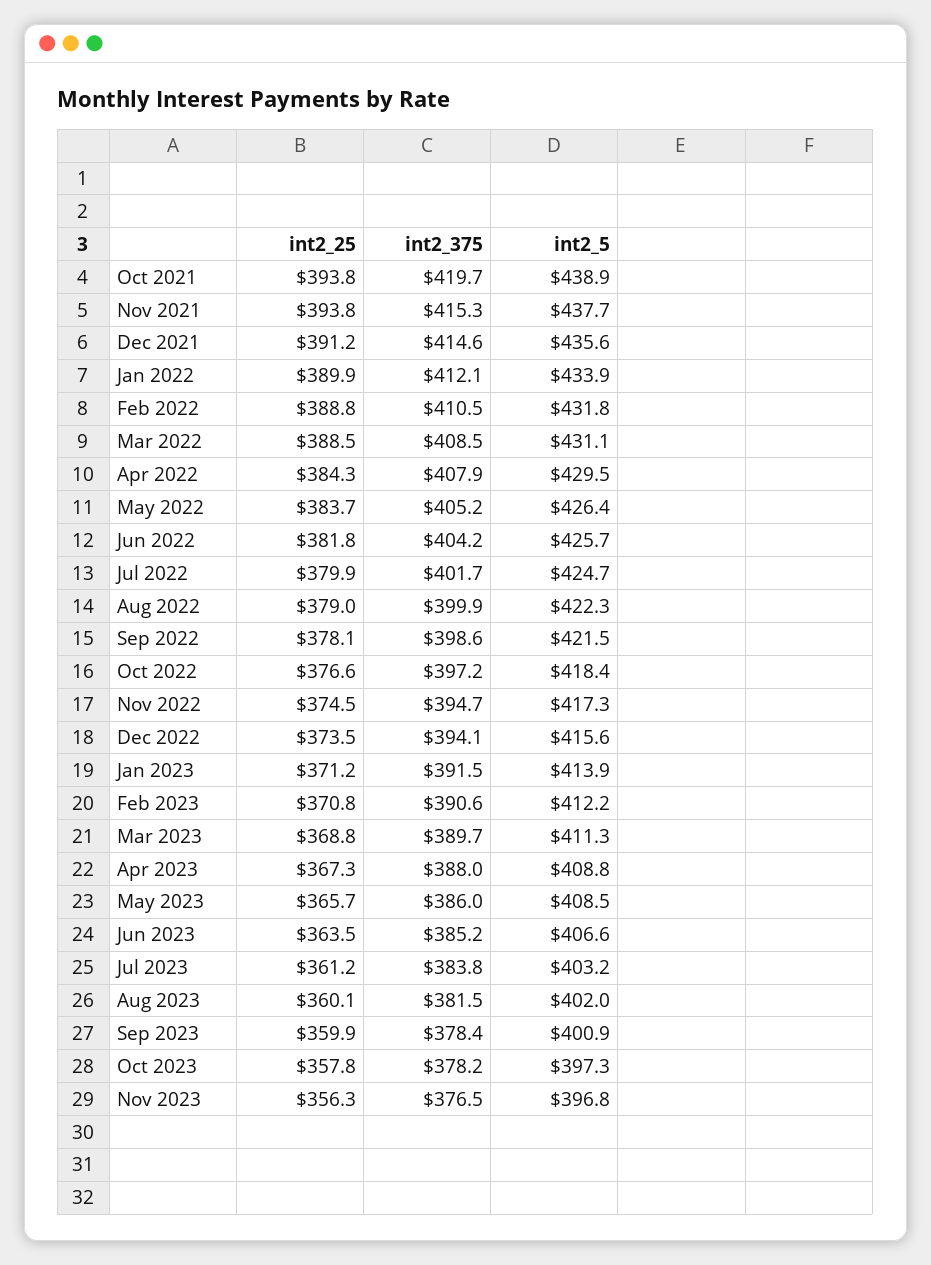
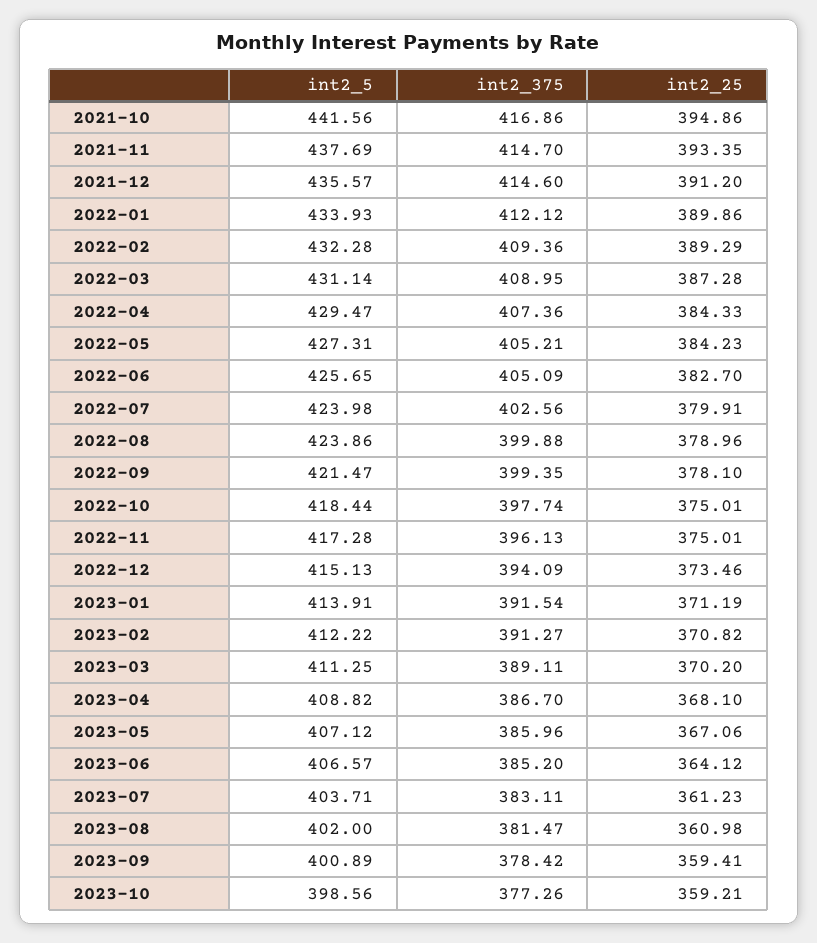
int2_25, Oct 2021: 393.8 -> 394.86
int2_375, Oct 2021: 419.7 -> 416.86
int2_5, Oct 2021: 438.9 -> 441.56
int2_25, Nov 2021: 393.8 -> 393.35
int2_375, Nov 2021: 415.3 -> 414.7
int2_25, Feb 2022: 388.8 -> 389.29
int2_375, Feb 2022: 410.5 -> 409.36
int2_5, Feb 2022: 431.8 -> 432.28
int2_25, Mar 2022: 388.5 -> 387.28
int2_375, Mar 2022: 408.5 -> 408.95
int2_375, Apr 2022: 407.9 -> 407.36
int2_25, May 2022: 383.7 -> 384.23
int2_5, May 2022: 426.4 -> 427.31
int2_25, Jun 2022: 381.8 -> 382.7
int2_375, Jun 2022: 404.2 -> 405.09
int2_375, Jul 2022: 401.7 -> 402.56
int2_5, Jul 2022: 424.7 -> 423.98
int2_5, Aug 2022: 422.3 -> 423.86
int2_375, Sep 2022: 398.6 -> 399.35
int2_25, Oct 2022: 376.6 -> 375.01
int2_375, Oct 2022: 397.2 -> 397.74
int2_25, Nov 2022: 374.5 -> 375.01
int2_375, Nov 2022: 394.7 -> 396.13
int2_5, Dec 2022: 415.6 -> 415.13
int2_375, Feb 2023: 390.6 -> 391.27
int2_25, Mar 2023: 368.8 -> 370.2
int2_375, Mar 2023: 389.7 -> 389.11
int2_25, Apr 2023: 367.3 -> 368.1
int2_375, Apr 2023: 388 -> 386.7
int2_25, May 2023: 365.7 -> 367.06
int2_5, May 2023: 408.5 -> 407.12
int2_25, Jun 2023: 363.5 -> 364.12
int2_375, Jul 2023: 383.8 -> 383.11
int2_5, Jul 2023: 403.2 -> 403.71
int2_25, Aug 2023: 360.1 -> 360.98
int2_25, Sep 2023: 359.9 -> 359.41
int2_25, Oct 2023: 357.8 -> 359.21
int2_375, Oct 2023: 378.2 -> 377.26
int2_5, Oct 2023: 397.3 -> 398.56
int2_25, Nov 2023: 356.3 -> none
int2_375, Nov 2023: 376.5 -> none
int2_5, Nov 2023: 396.8 -> none

